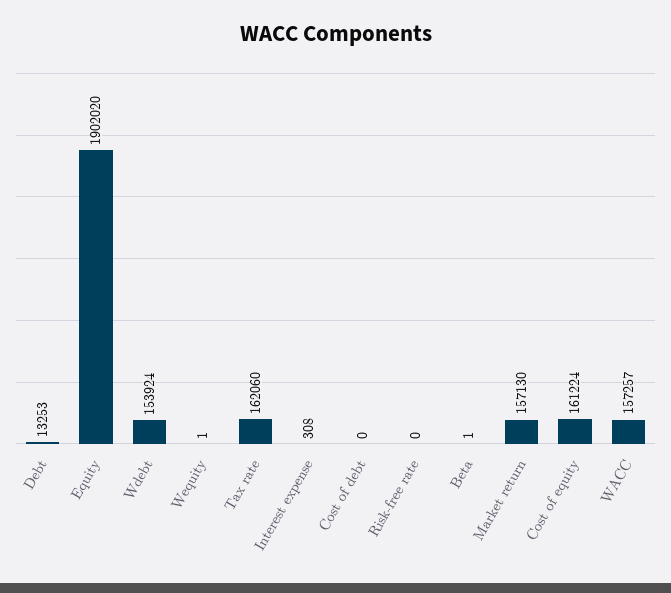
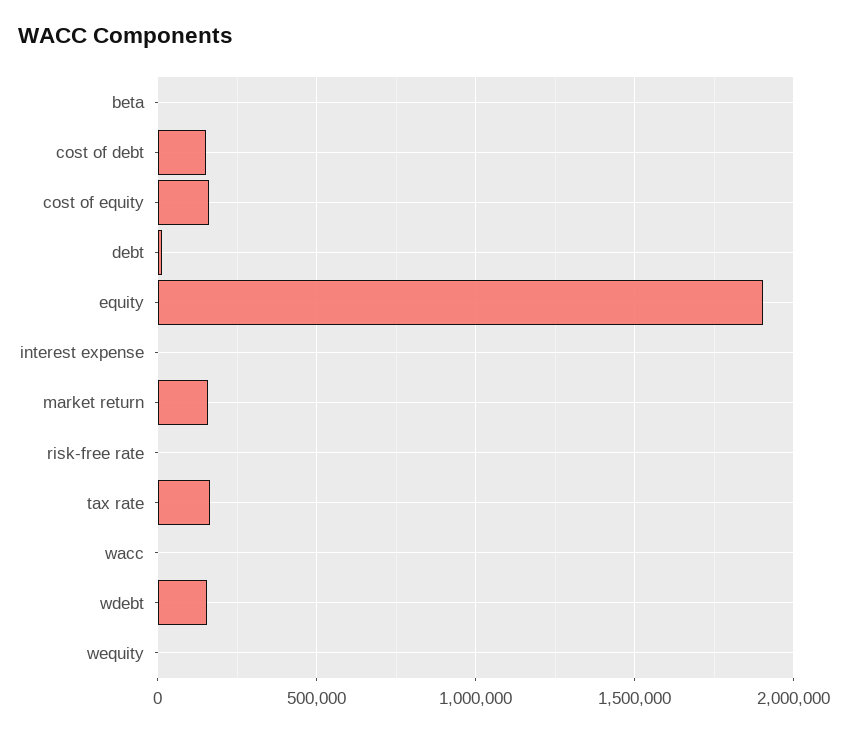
Cost of debt: 0 -> 150000
WACC: 157257 -> 0

